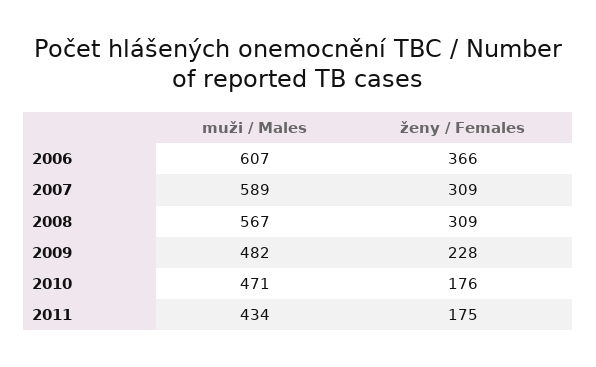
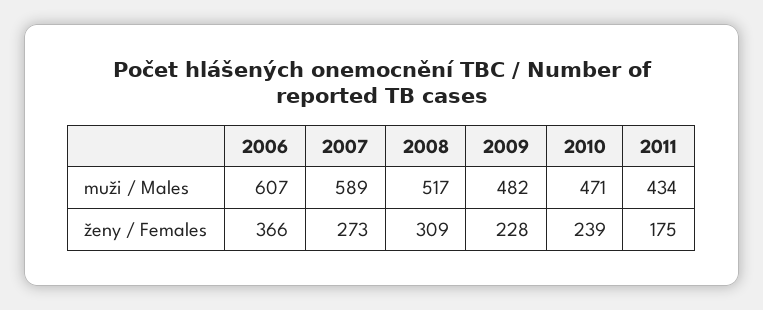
ženy / Females, 2007: 309 -> 273
muži / Males, 2008: 567 -> 517
ženy / Females, 2010: 176 -> 239

